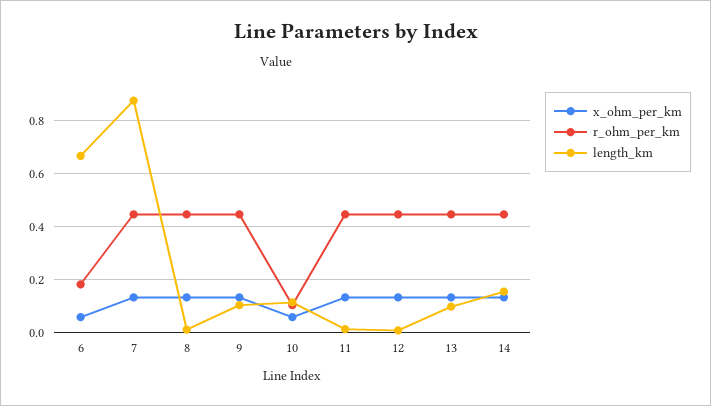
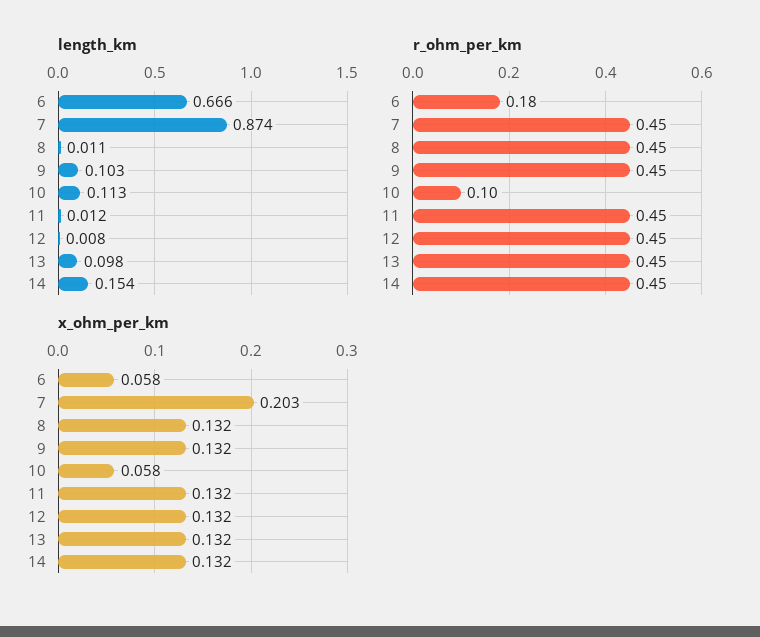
x_ohm_per_km, 7: 0.125 -> 0.203

